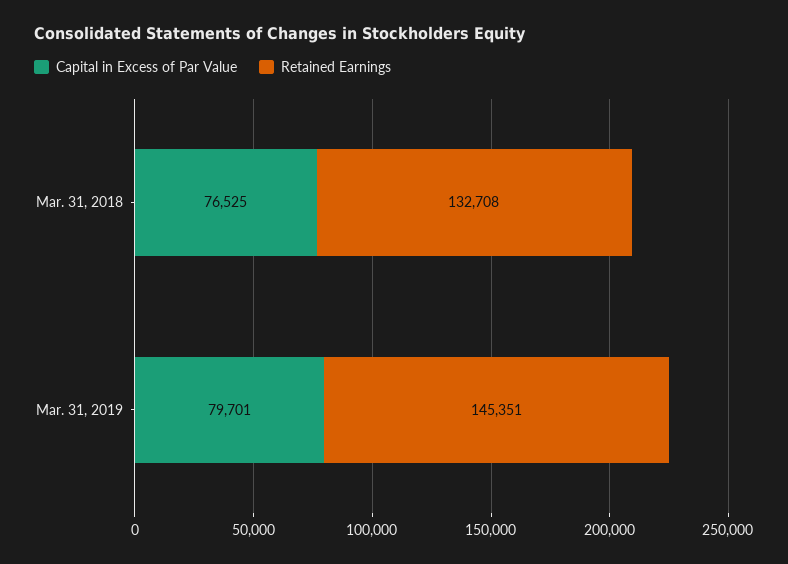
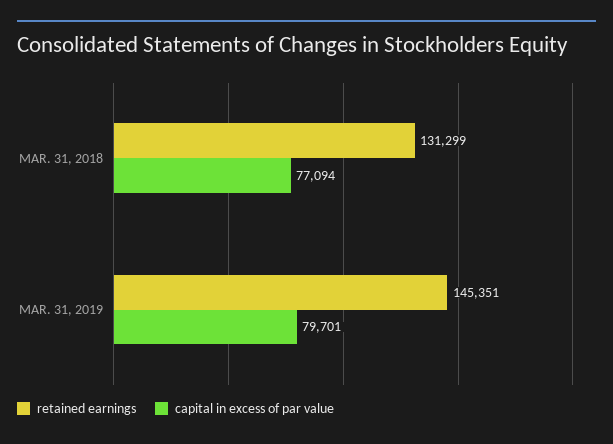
Capital in Excess of Par Value, Mar. 31, 2018: 76525 -> 77094
Retained Earnings, Mar. 31, 2018: 132708 -> 131299

